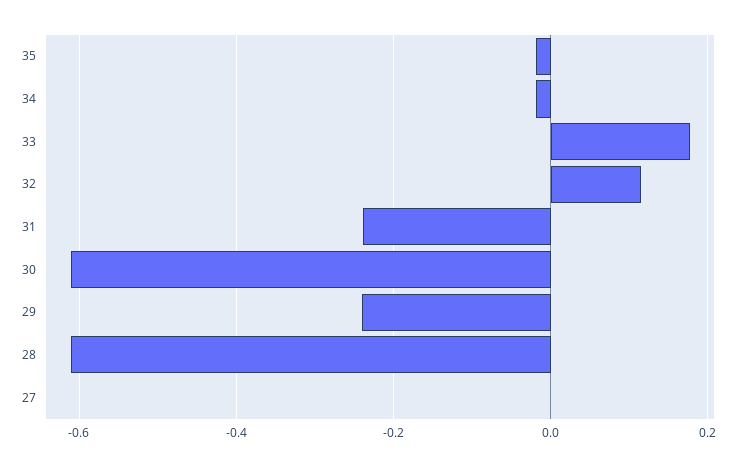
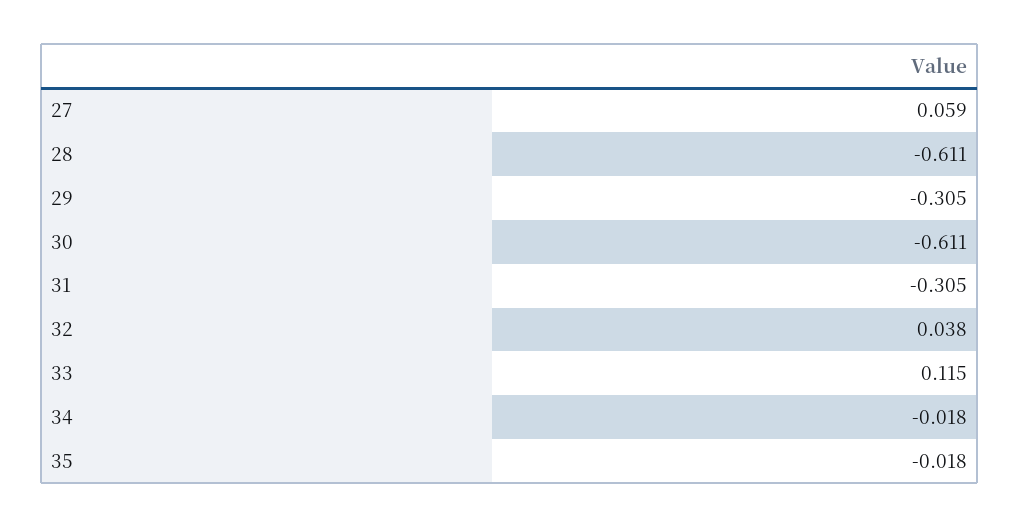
33: 0.18 -> 0.115
32: 0.12 -> 0.038
31: -0.24 -> -0.305
29: -0.24 -> -0.305
27: 0 -> 0.059

